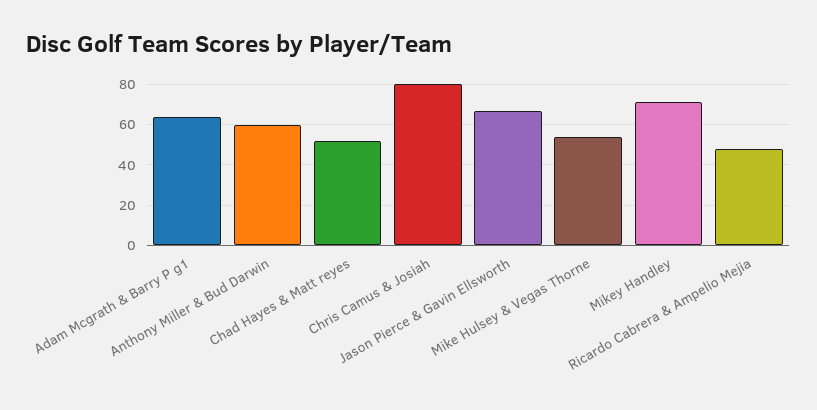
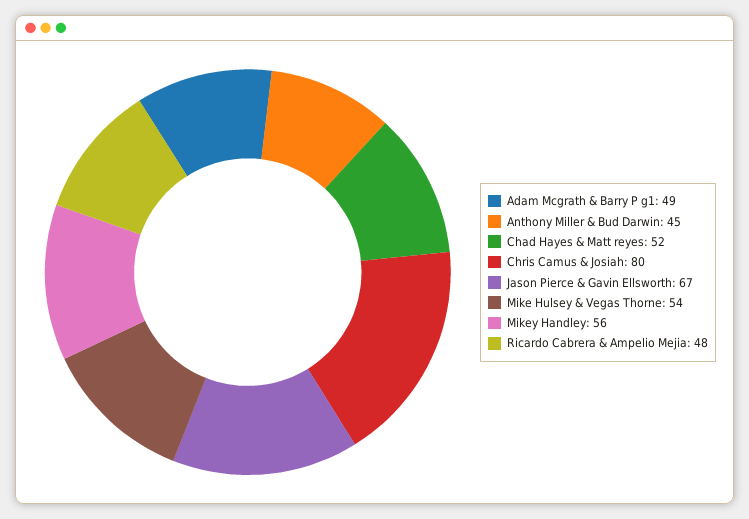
Adam Mcgrath & Barry P g1: 65 -> 49
Anthony Miller & Bud Darwin: 60 -> 45
Mikey Handley: 70 -> 56

